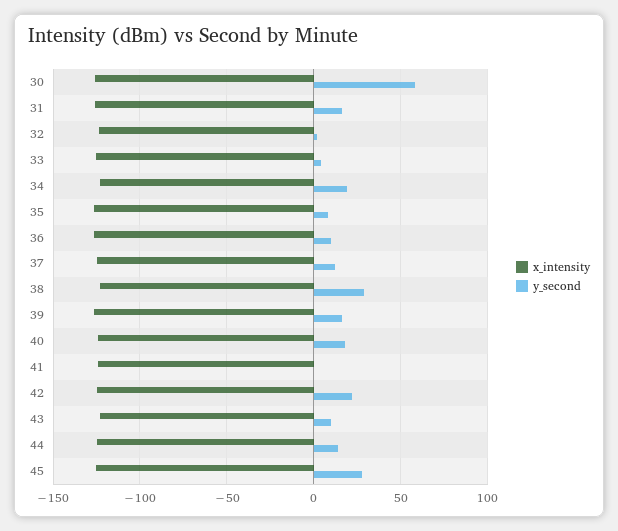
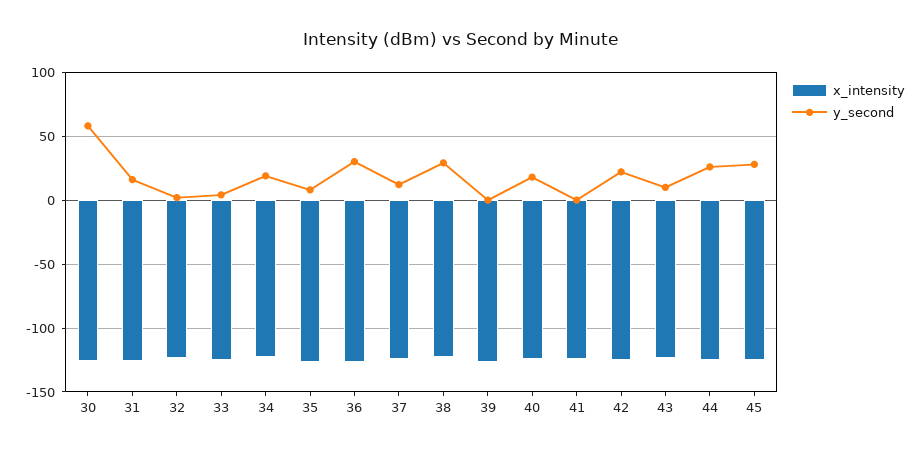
y_second, 36: 10 -> 30
y_second, 39: 15 -> 0
y_second, 44: 15 -> 25

